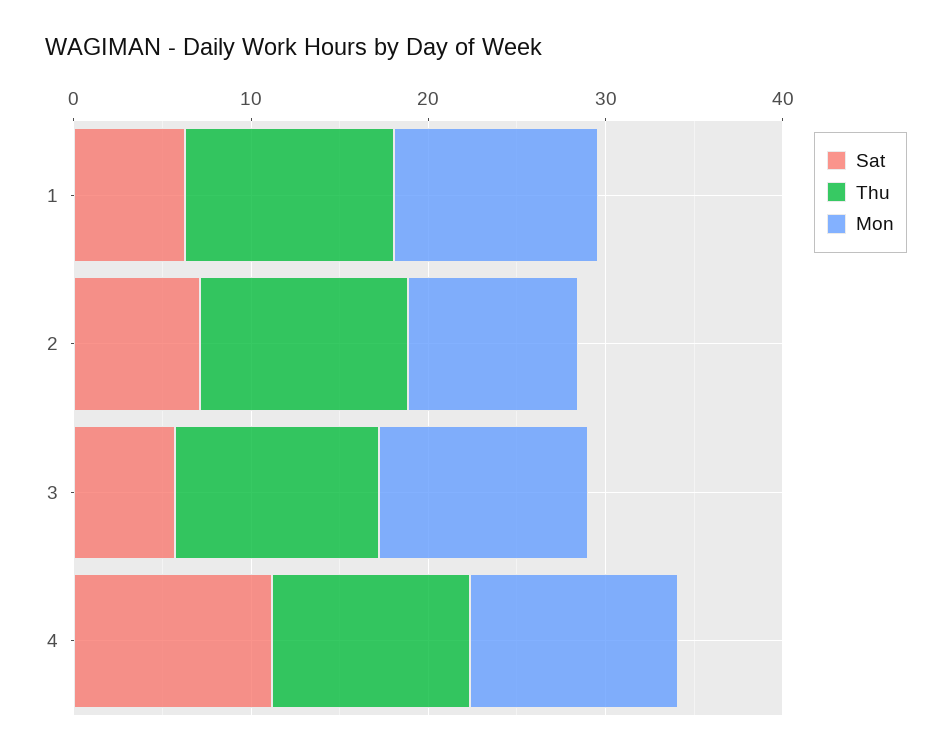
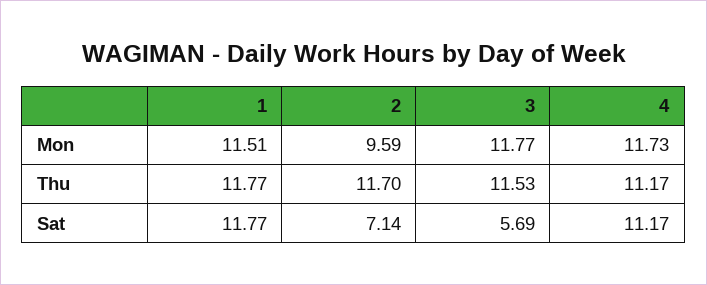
Sat, 1: 6 -> 11.77

